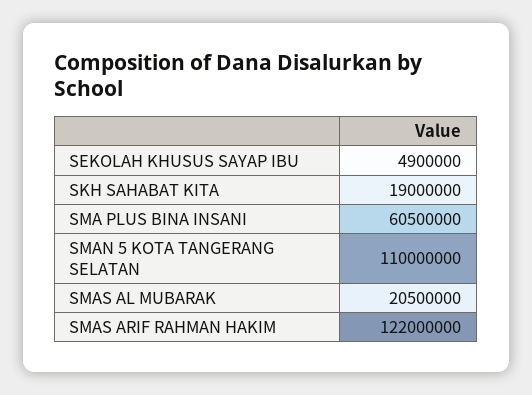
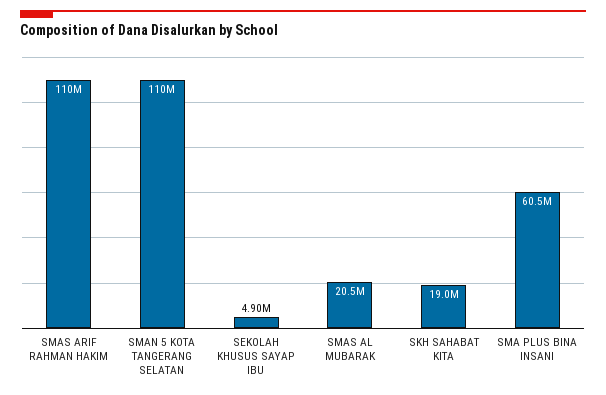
SMAS ARIF RAHMAN HAKIM: 122000000 -> 110000000

